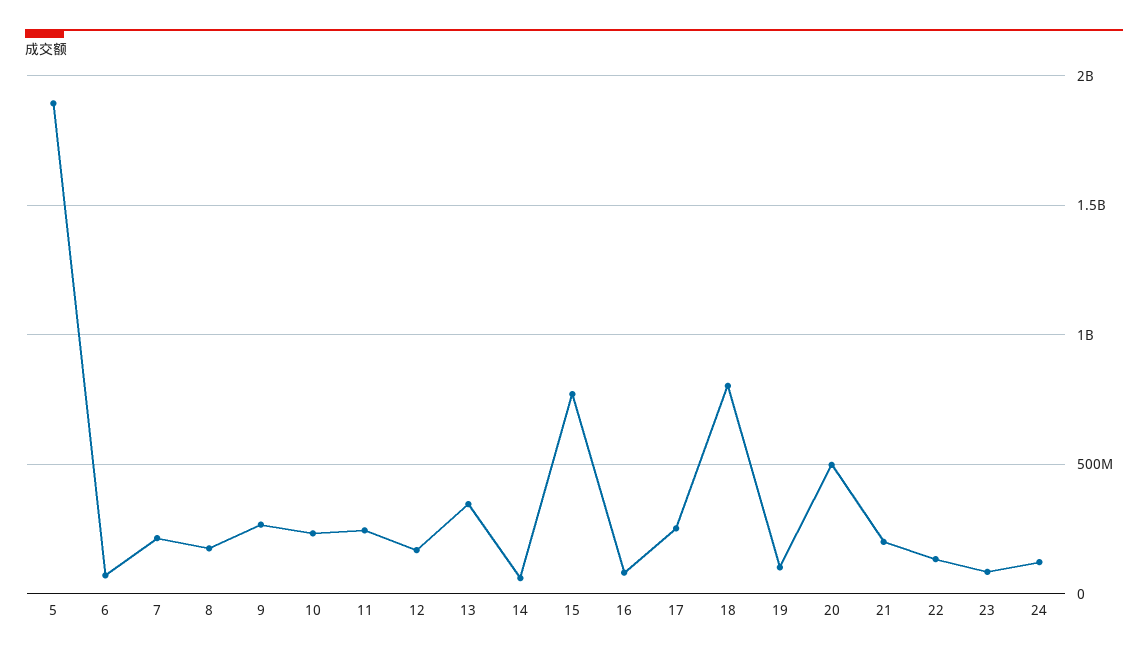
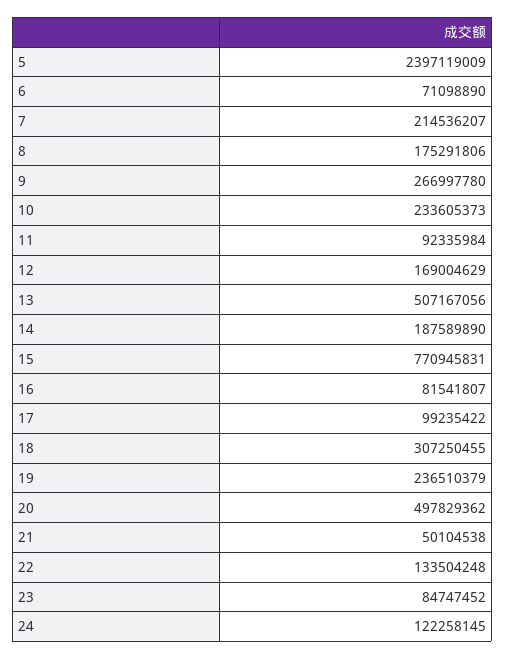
5: 1900000000 -> 2397119009
11: 250000000 -> 92335984
13: 350000000 -> 507167056
14: 50000000 -> 187589890
17: 250000000 -> 99235422
18: 800000000 -> 307250455
19: 100000000 -> 236510379
21: 200000000 -> 50104538

